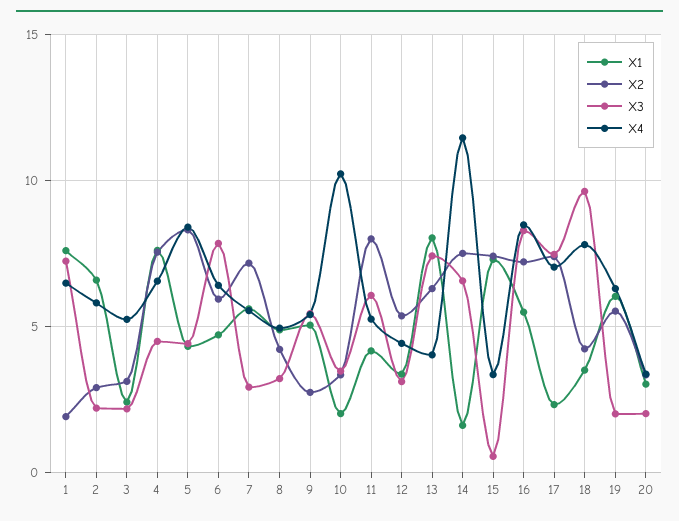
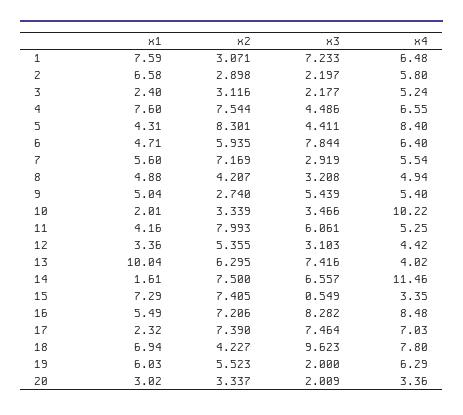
X2, 1: 2 -> 3.071
X1, 13: 8 -> 10.04
X1, 18: 3.5 -> 6.94

